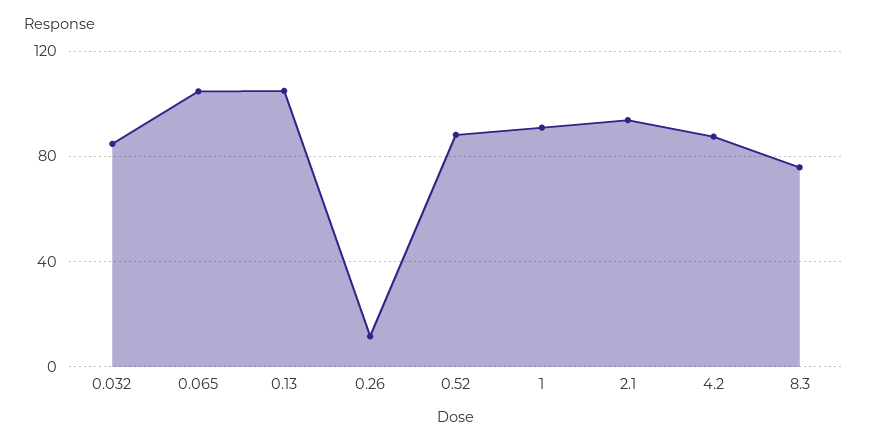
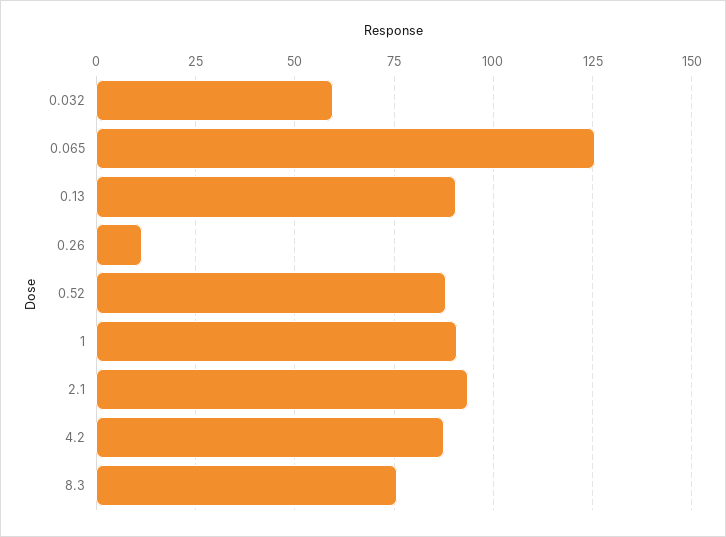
0.032: 85 -> 60
0.065: 105 -> 125
0.13: 105 -> 90

